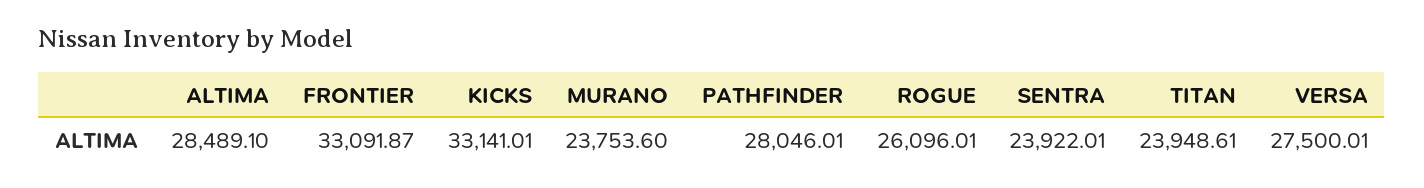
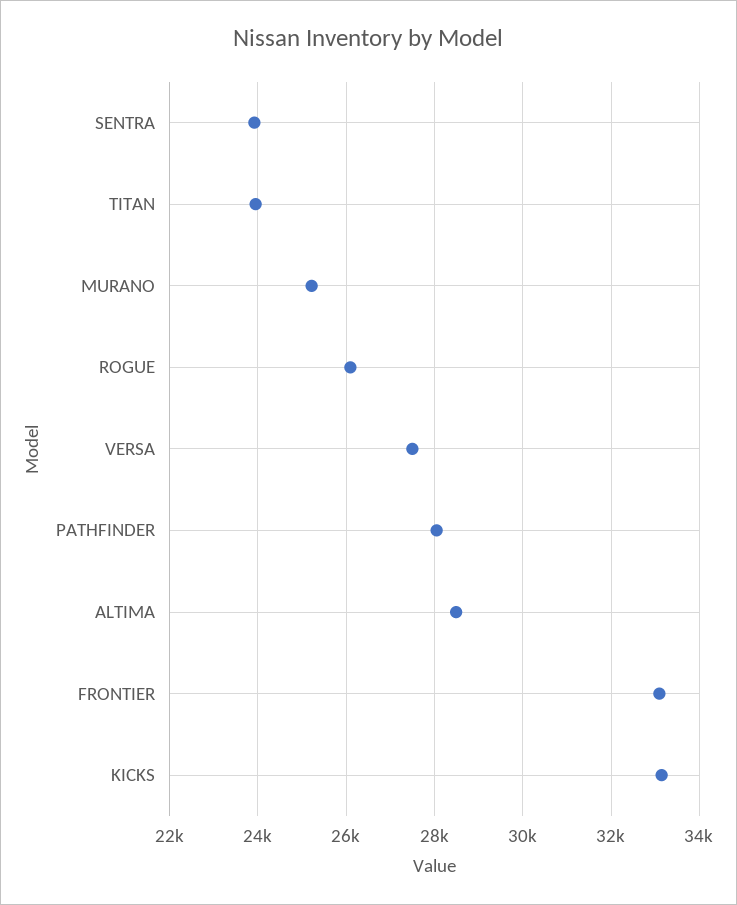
MURANO: 23753.6 -> 25200

